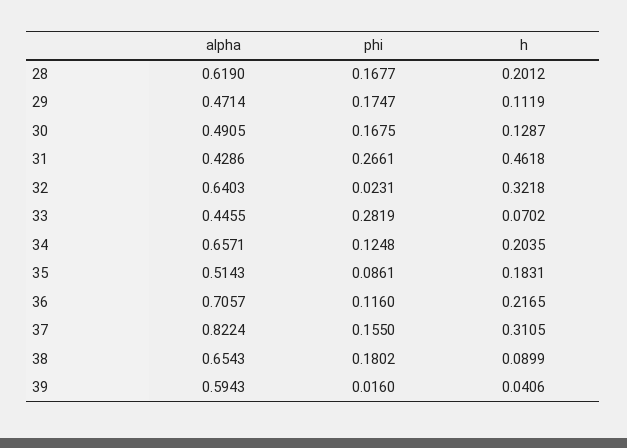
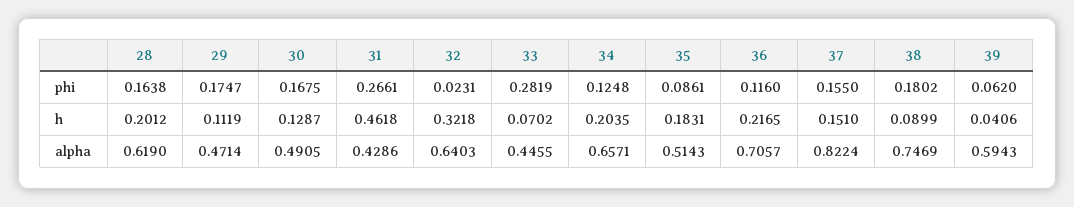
phi, 28: 0.1677 -> 0.1638
h, 37: 0.3105 -> 0.151
alpha, 38: 0.6543 -> 0.7469
phi, 39: 0.016 -> 0.062

